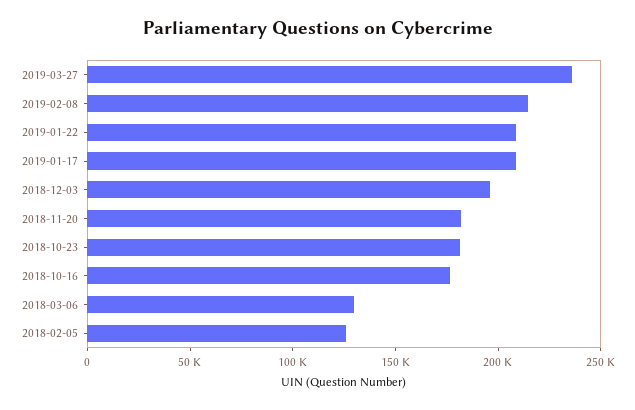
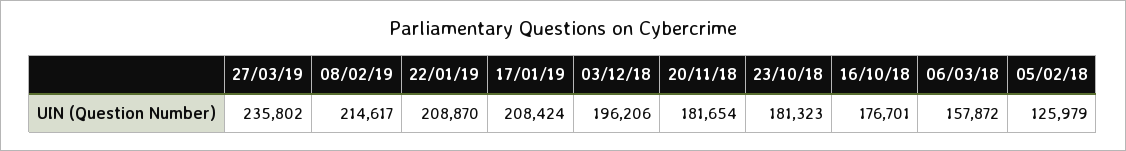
2018-03-06: 130000 -> 157872

